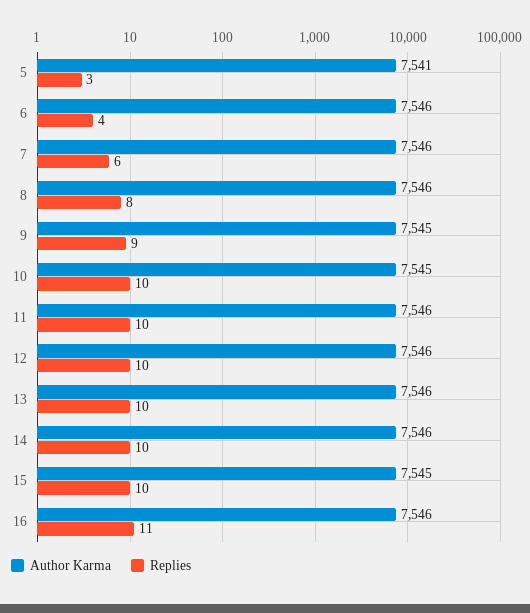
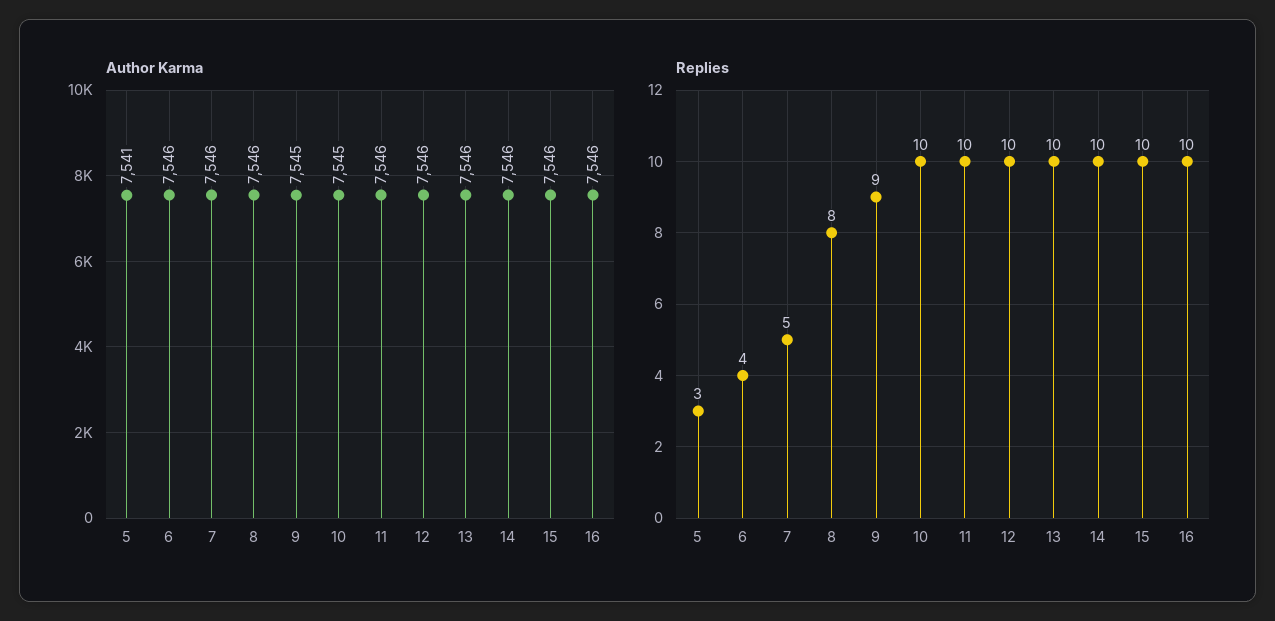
Replies, 7: 6 -> 5
Author Karma, 15: 7545 -> 7546
Replies, 16: 11 -> 10

